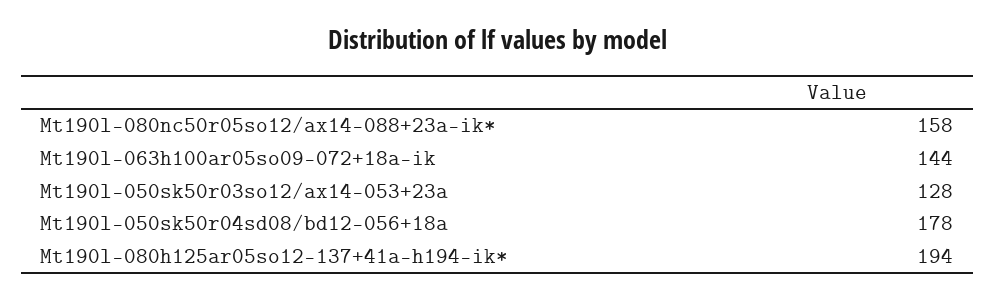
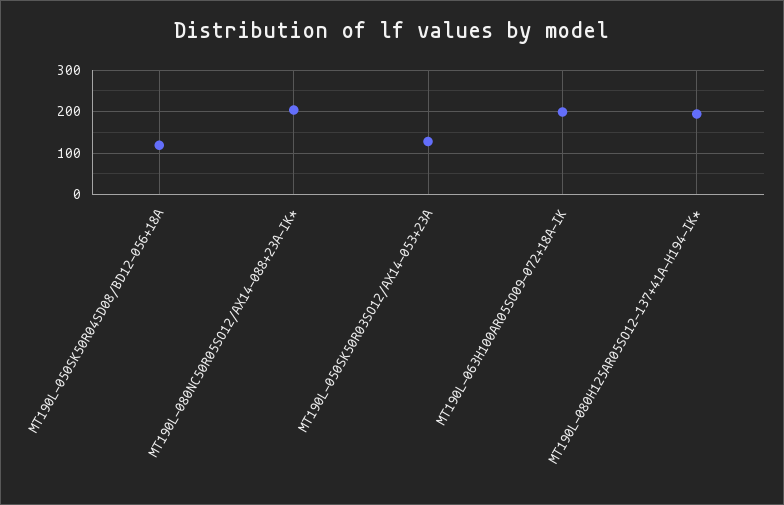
Mt190l-080nc50r05so12/ax14-088+23a-ik*: 158 -> 200
Mt190l-063h100ar05so09-072+18a-ik: 144 -> 200
Mt190l-050sk50r04sd08/bd12-056+18a: 178 -> 120

